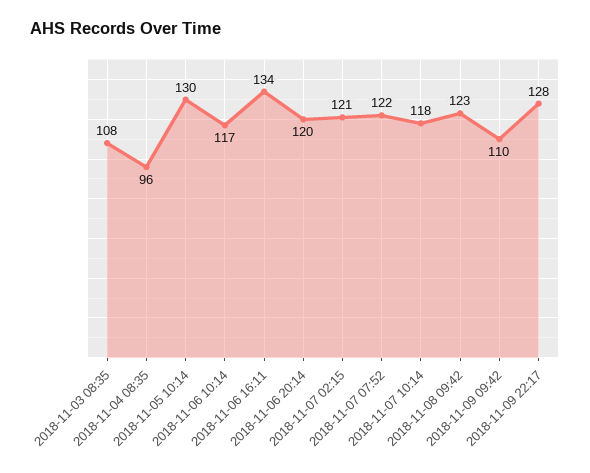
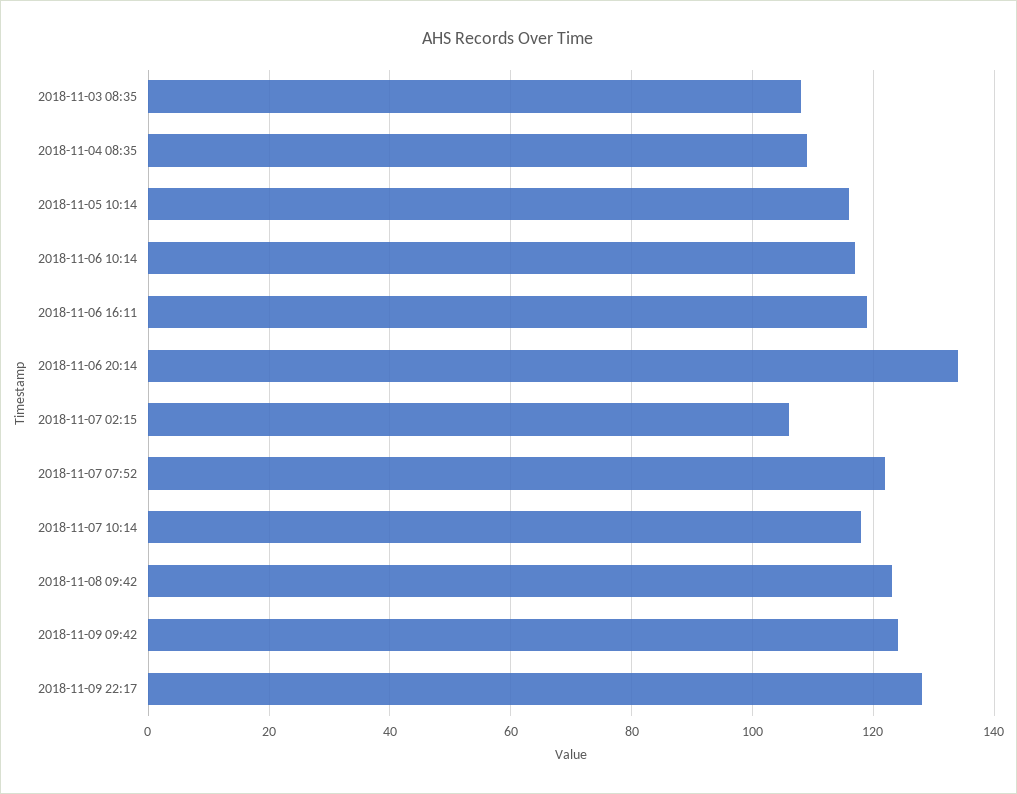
2018-11-04 08:35: 96 -> 110
2018-11-05 10:14: 130 -> 115
2018-11-06 16:11: 134 -> 120
2018-11-06 20:14: 120 -> 135
2018-11-07 02:15: 121 -> 105
2018-11-09 09:42: 110 -> 125

